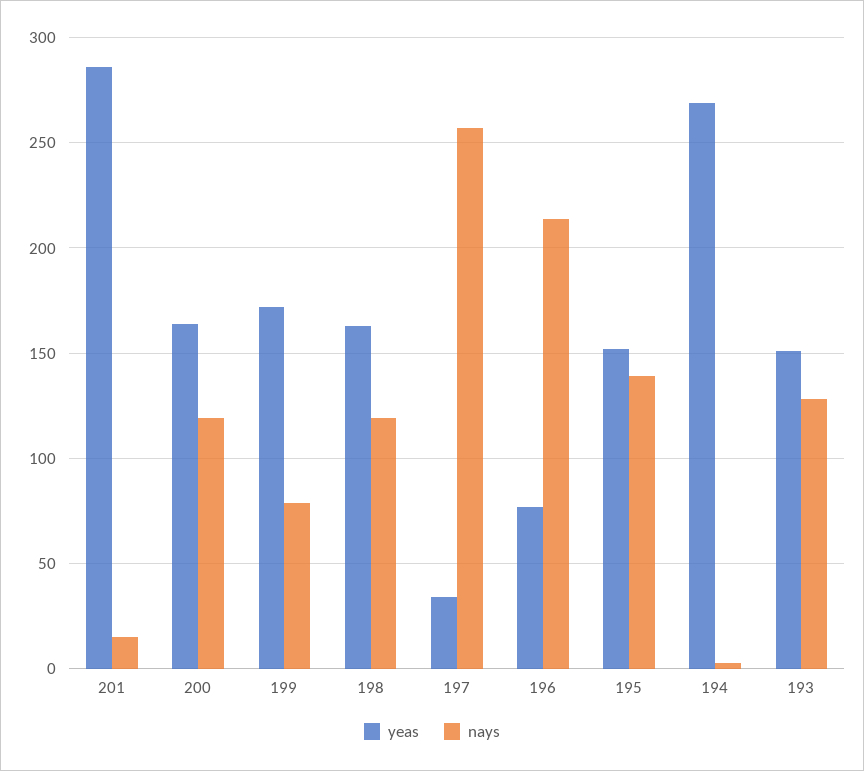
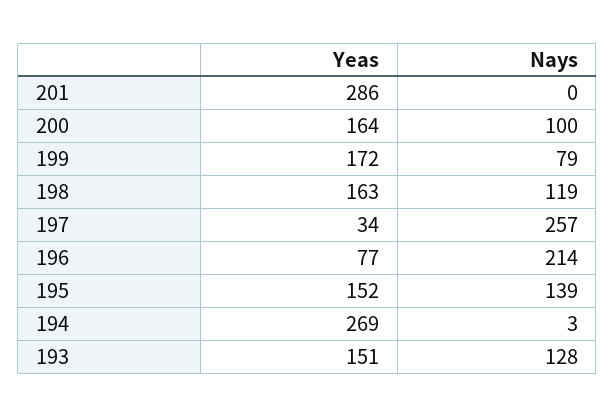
nays, 201: 15 -> 0
nays, 200: 120 -> 100

